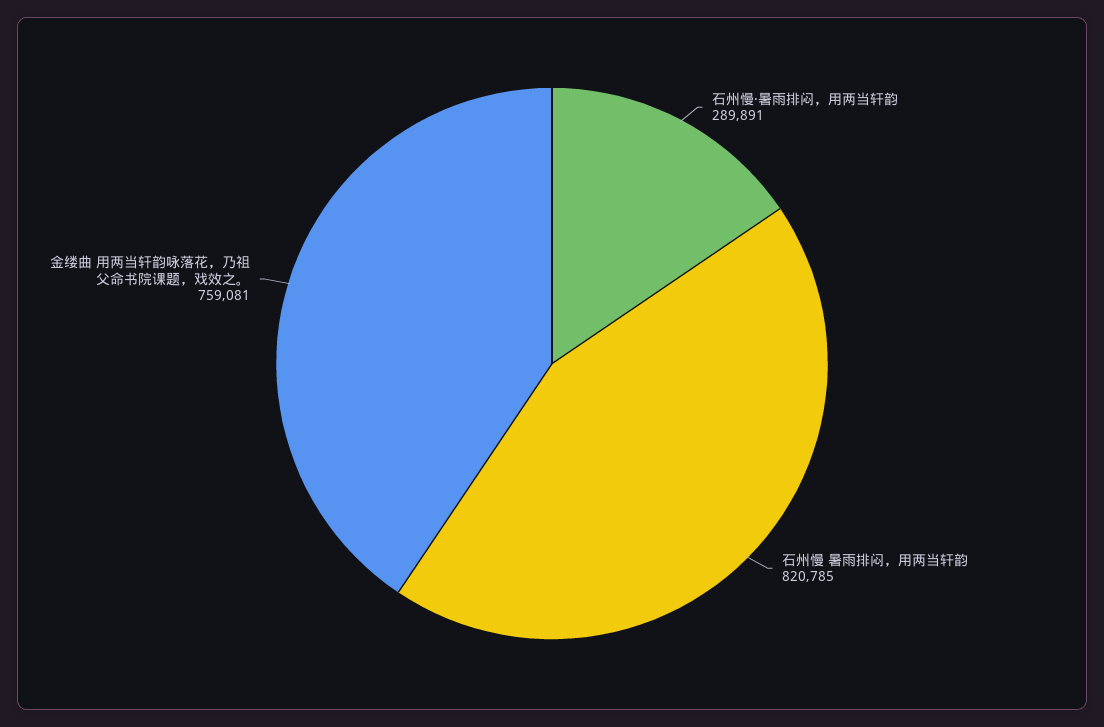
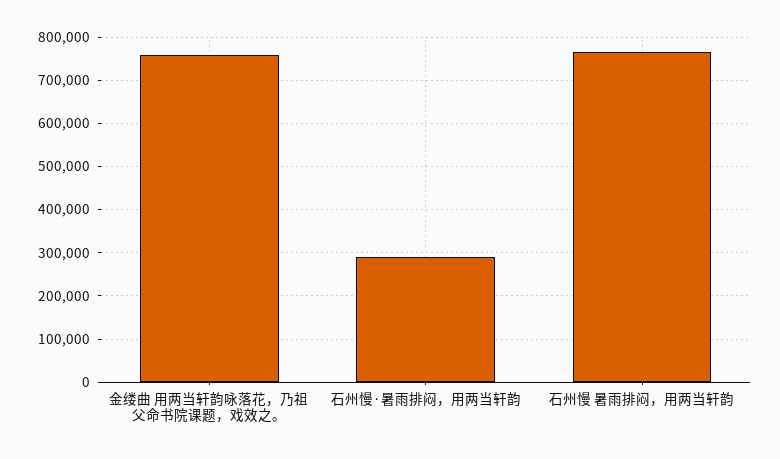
石州慢 暑雨排闷，用两当轩韵: 820785 -> 760000

